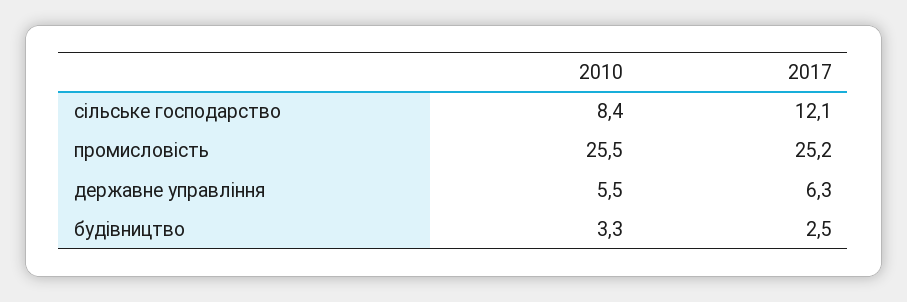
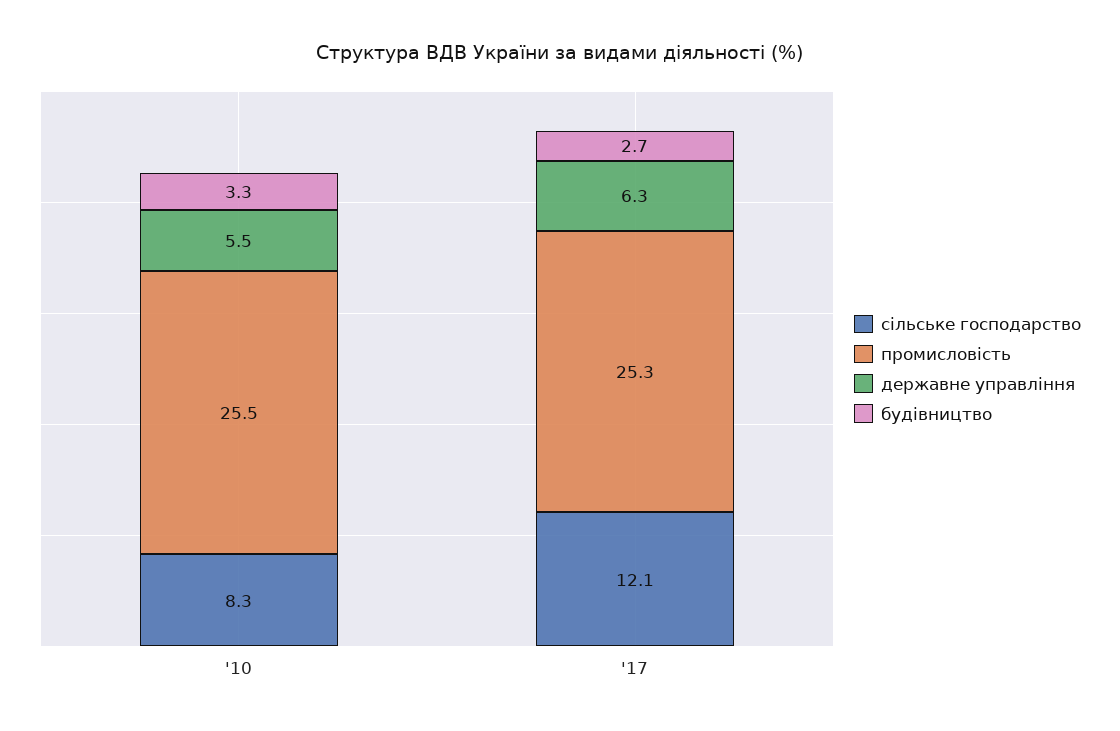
сільське господарство, 2010: 8.4 -> 8.3
промисловість, 2017: 25.2 -> 25.3
будівництво, 2017: 2.5 -> 2.7

